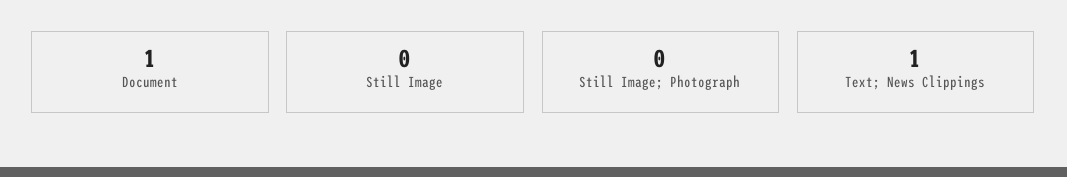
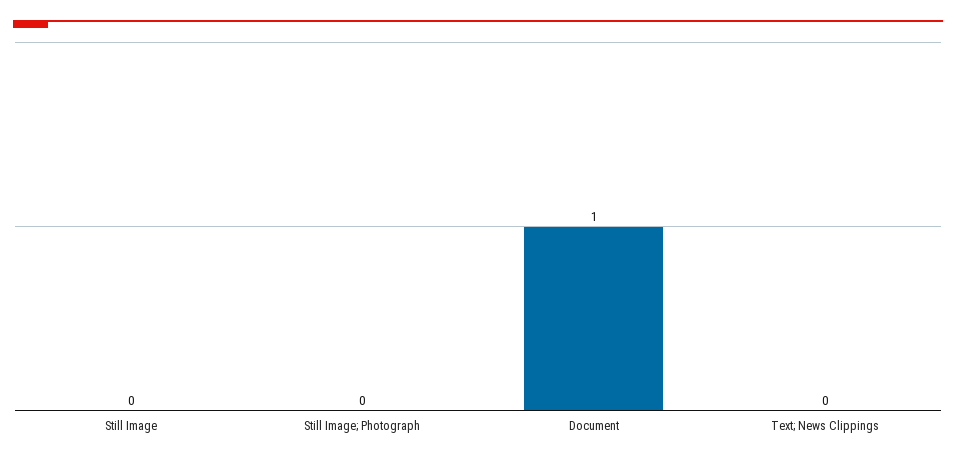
Text; News Clippings: 1 -> 0

